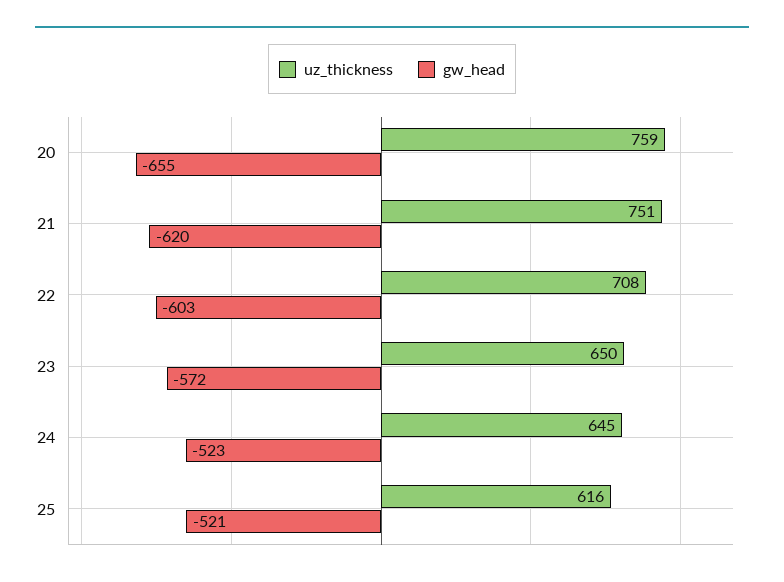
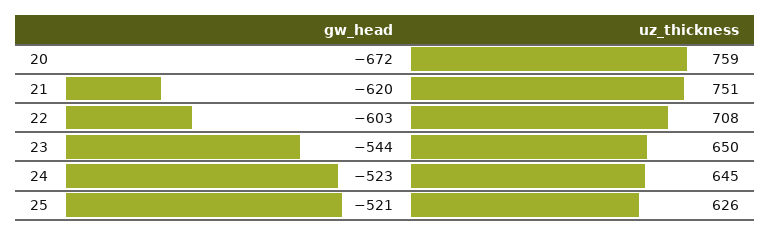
gw_head, 20: -655 -> -672
gw_head, 23: -572 -> -544
uz_thickness, 25: 616 -> 626

